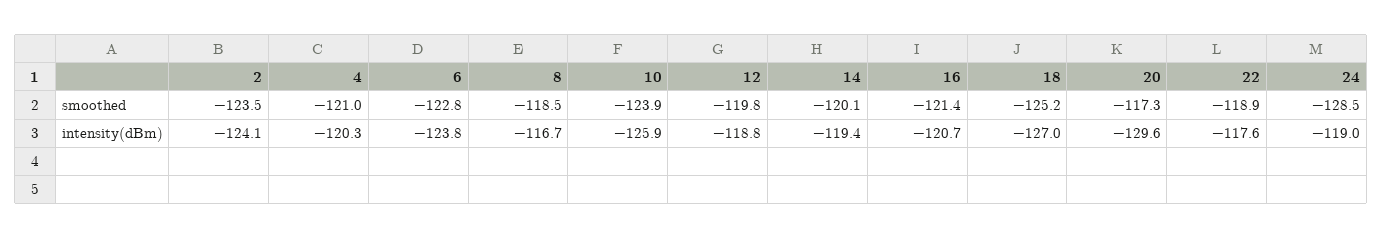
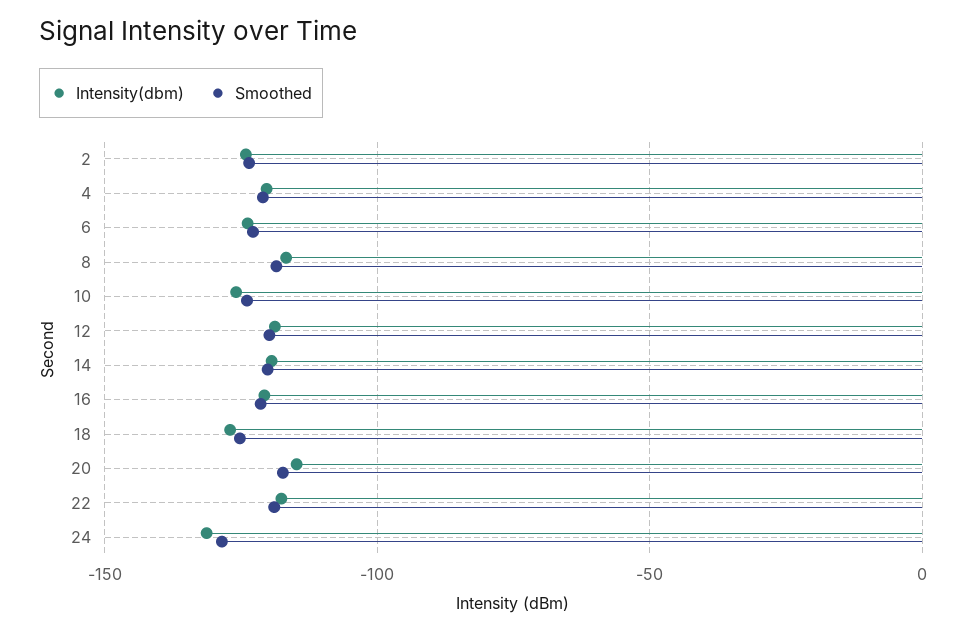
intensity(dBm), 20: -129.6 -> -115
intensity(dBm), 24: -119 -> -130

